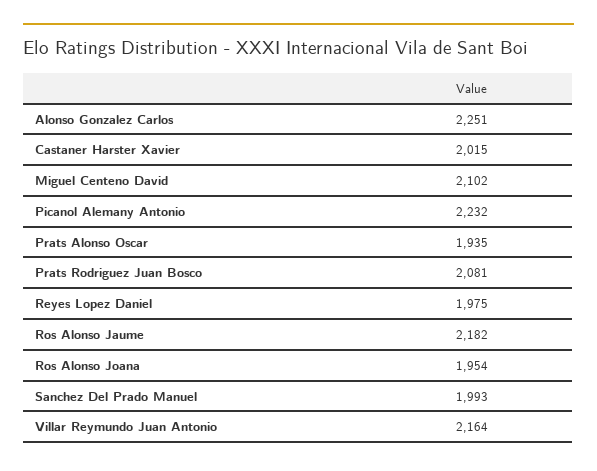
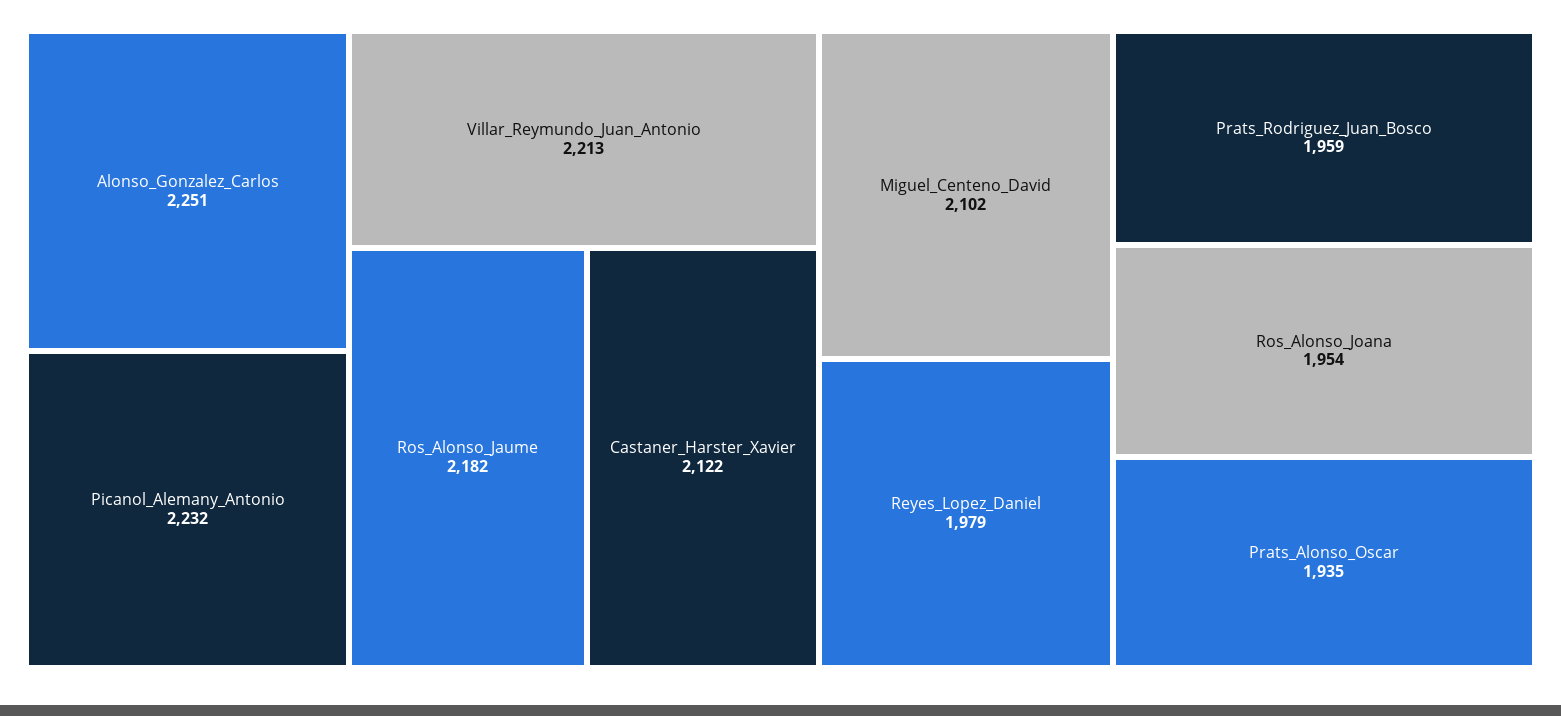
Castaner Harster Xavier: 2015 -> 2122
Prats Rodriguez Juan Bosco: 2081 -> 1959
Reyes Lopez Daniel: 1975 -> 1979
Sanchez Del Prado Manuel: 1993 -> none
Villar Reymundo Juan Antonio: 2164 -> 2213

